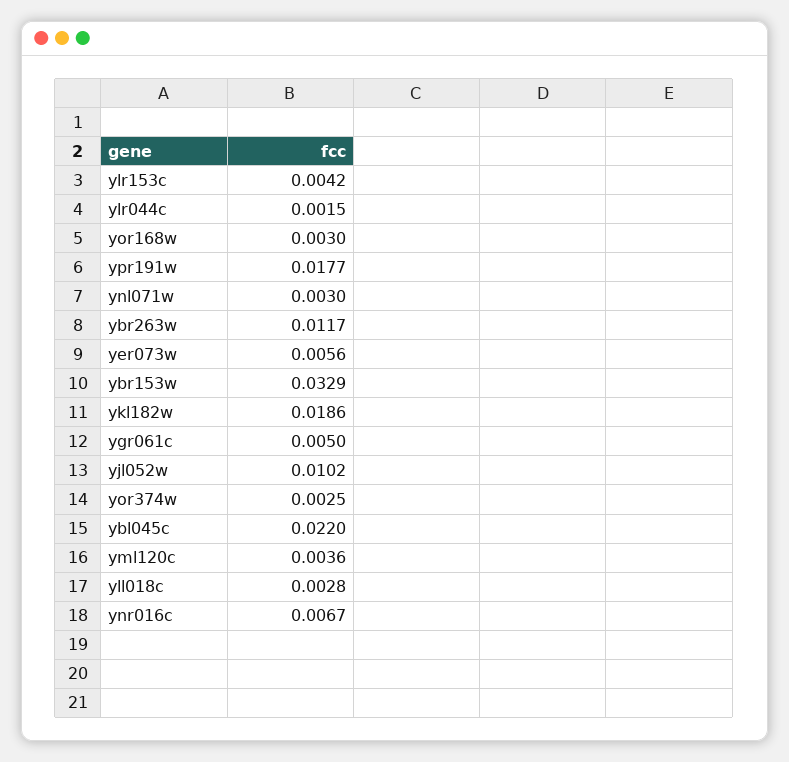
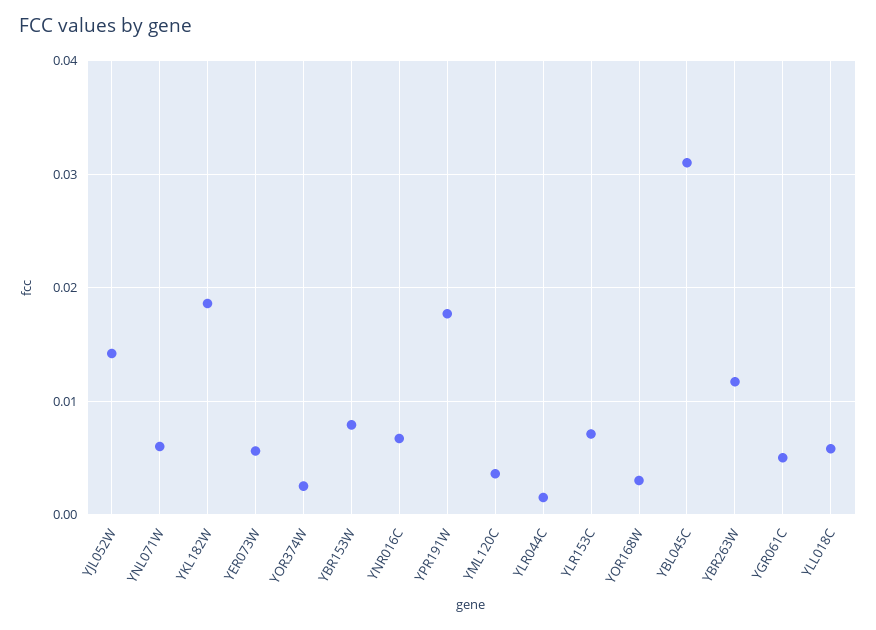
ylr153c: 0.0042 -> 0.007
ynl071w: 0.003 -> 0.006
ybr153w: 0.0329 -> 0.008
yjl052w: 0.0102 -> 0.014
ybl045c: 0.022 -> 0.031
yll018c: 0.0028 -> 0.006

